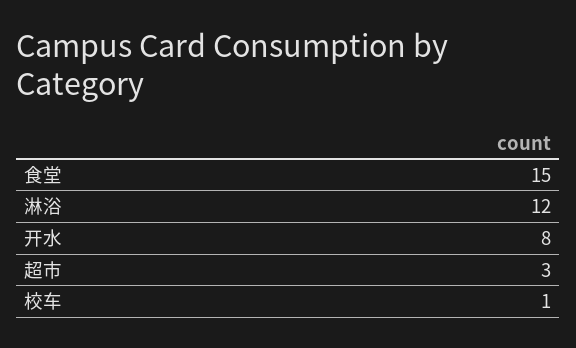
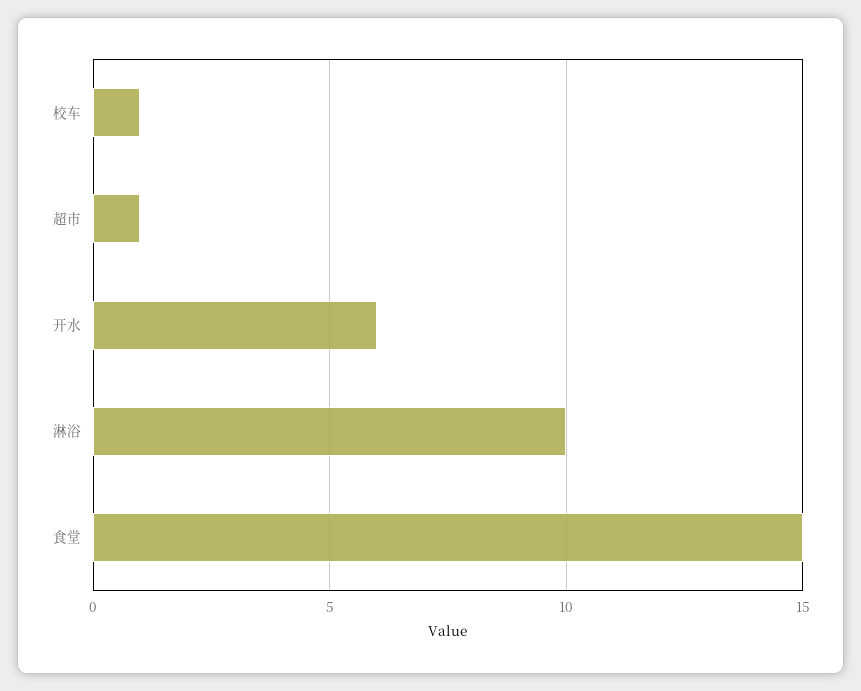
淋浴: 12 -> 10
开水: 8 -> 6
超市: 3 -> 1

